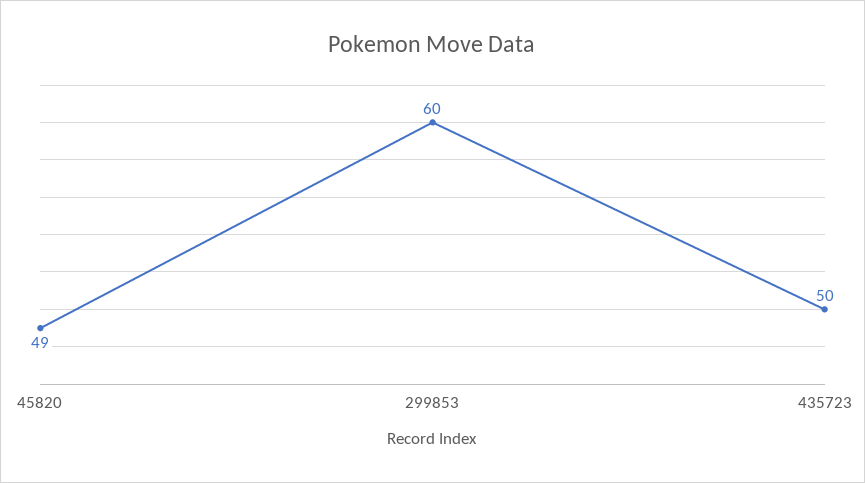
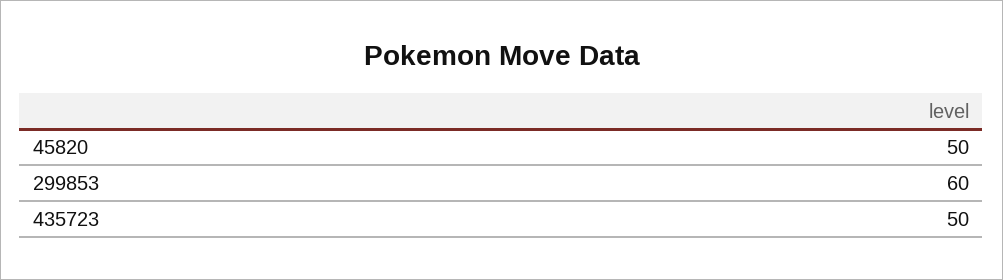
45820: 49 -> 50

